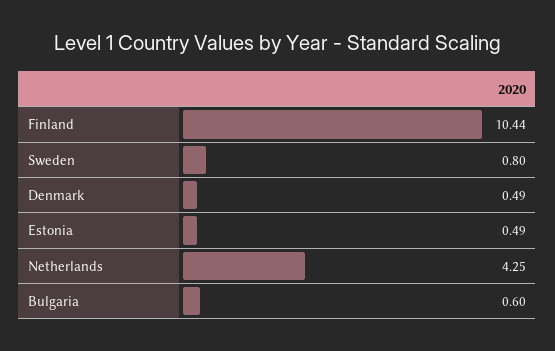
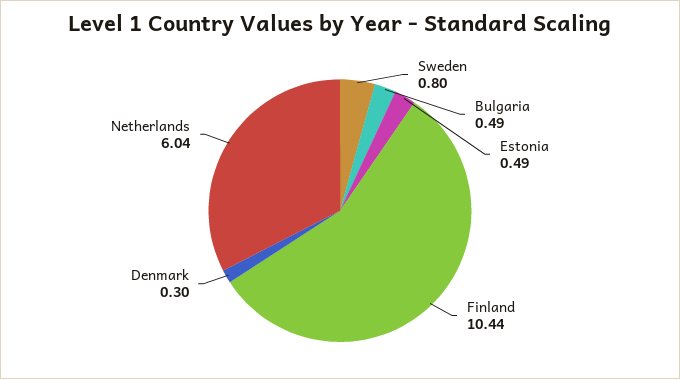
Denmark: 0.49 -> 0.3
Netherlands: 4.25 -> 6.04
Bulgaria: 0.6 -> 0.49

